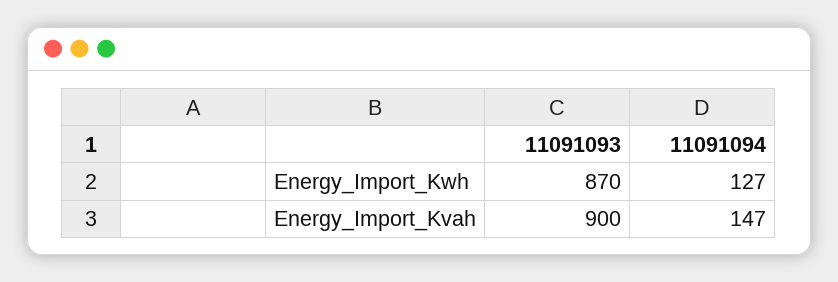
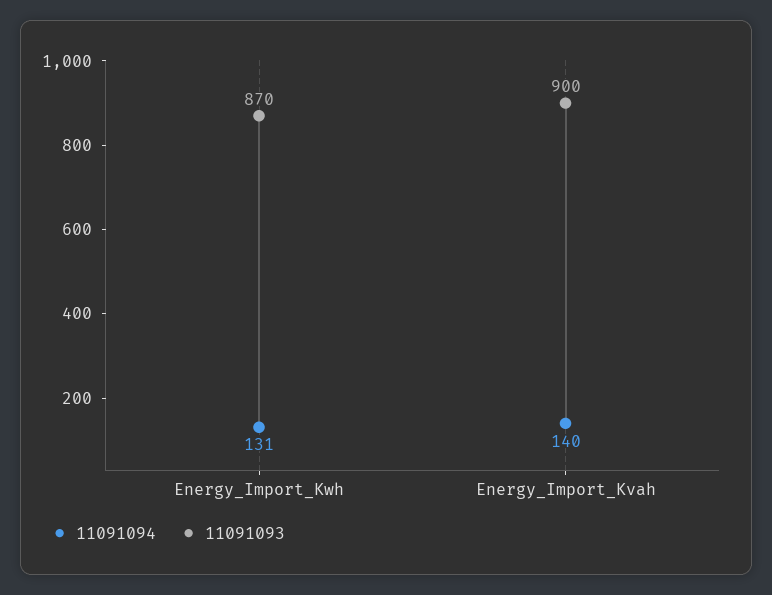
11091094, Energy_Import_Kwh: 127 -> 131
11091094, Energy_Import_Kvah: 147 -> 140

